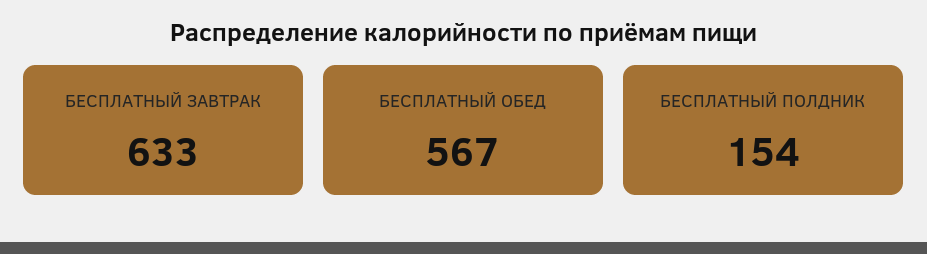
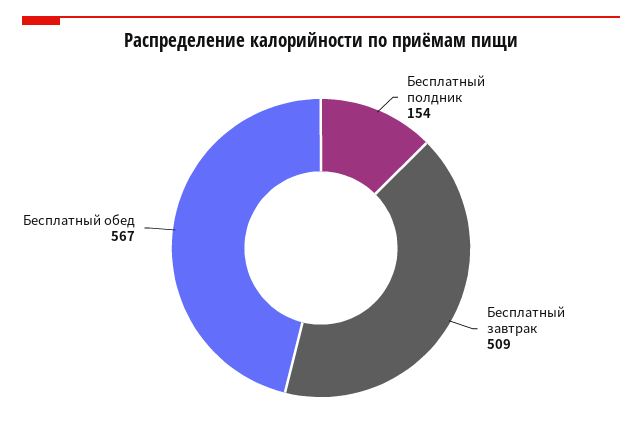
БЕСПЛАТНЫЙ ЗАВТРАК: 633 -> 509

